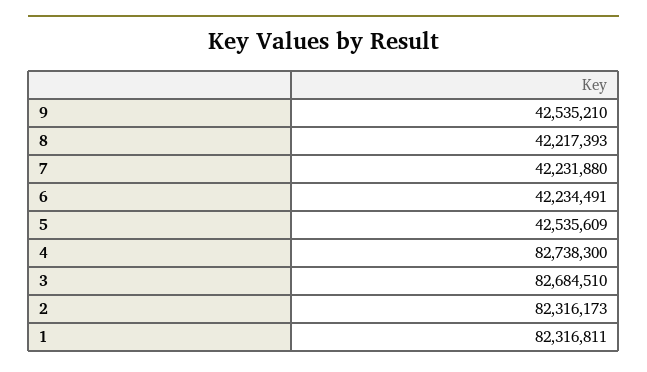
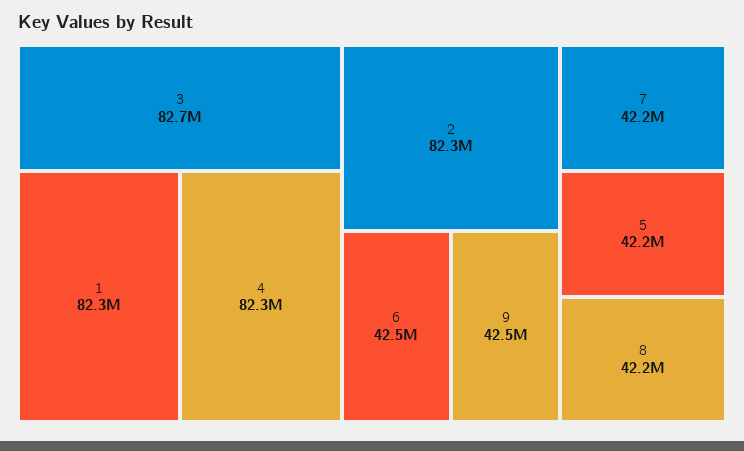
6: 42234491 -> 42500000
5: 42535609 -> 42200000
4: 82738300 -> 82300000

